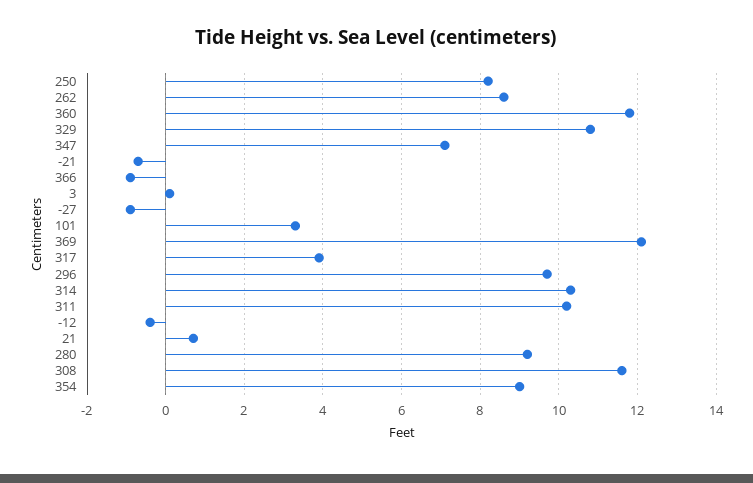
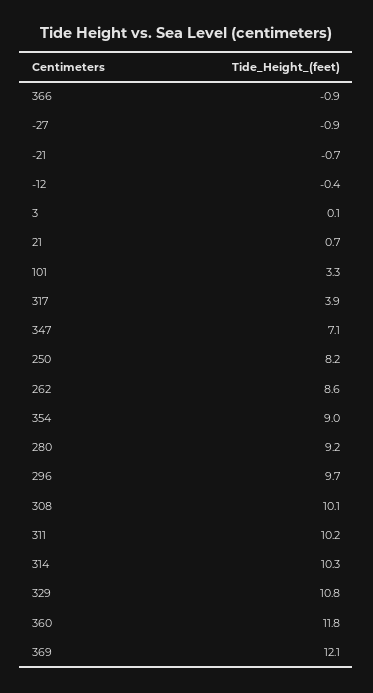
308: 11.5 -> 10.1

